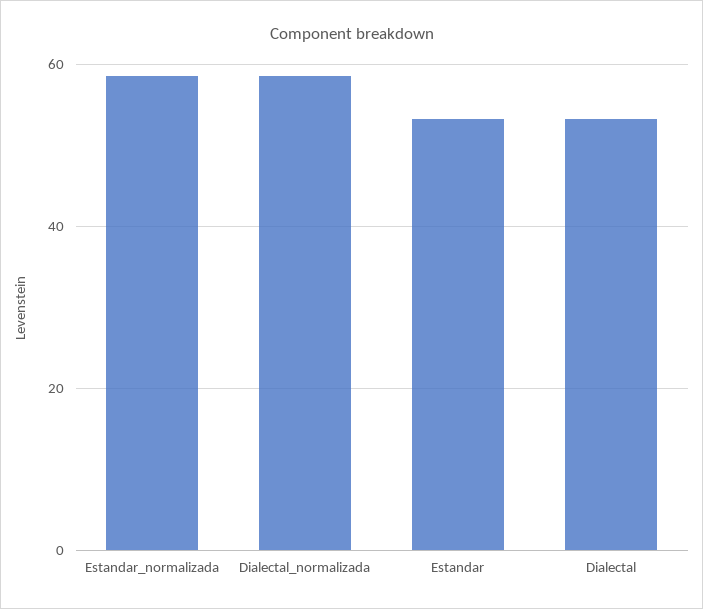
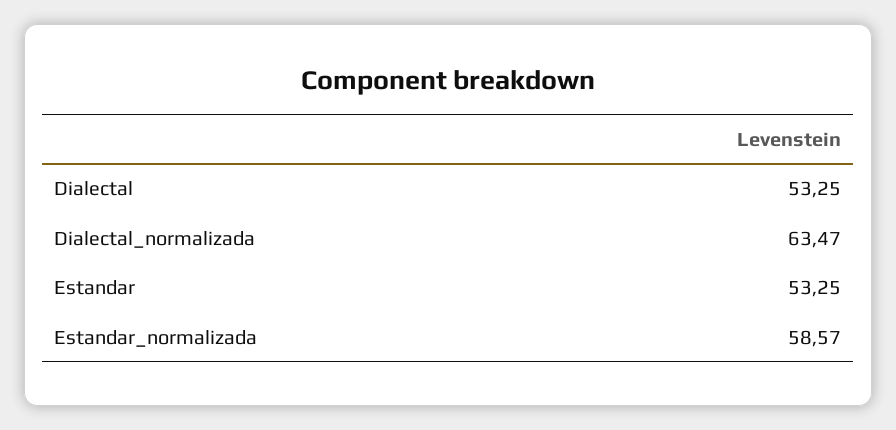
Dialectal_normalizada: 58 -> 63.47

